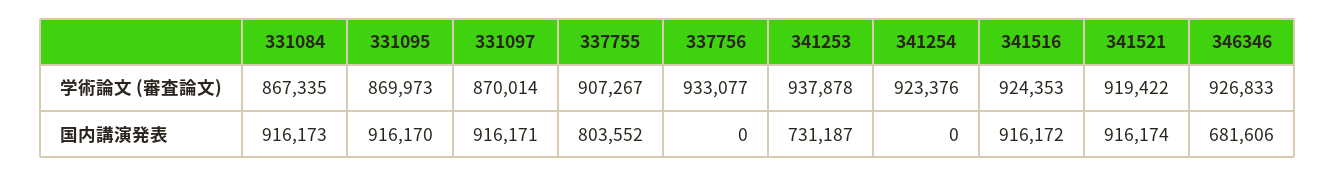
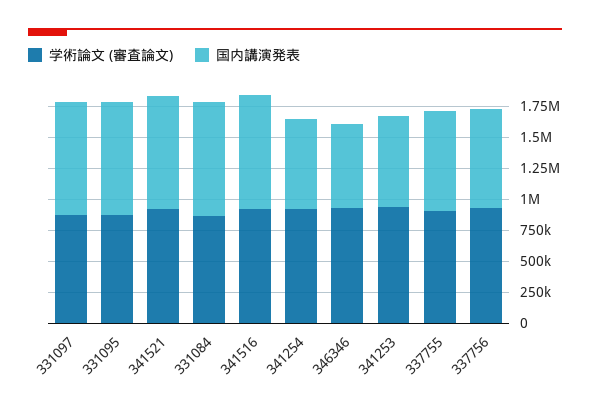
国内講演発表, 337756: 0 -> 750000
国内講演発表, 341254: 0 -> 750000

